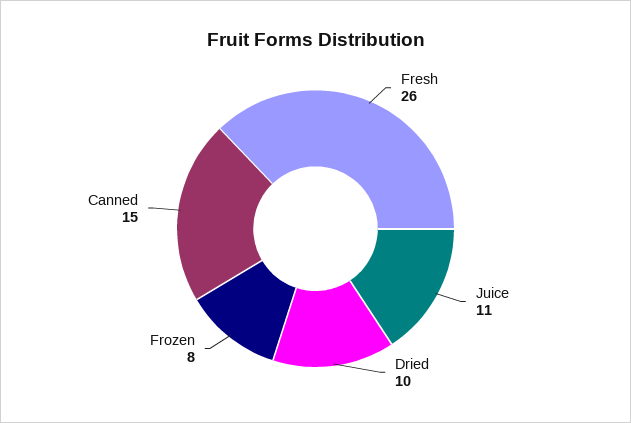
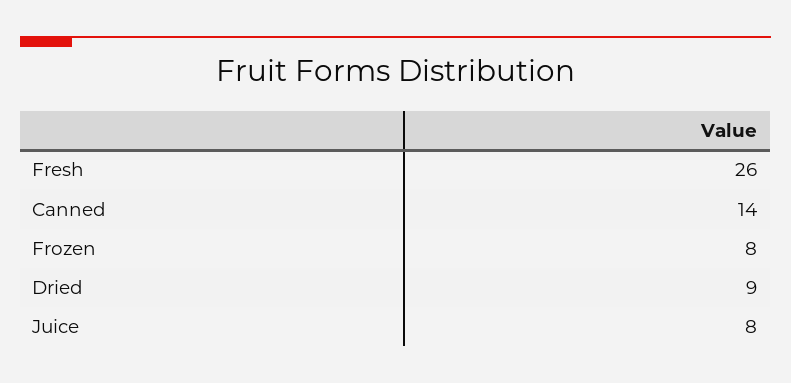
Juice: 11 -> 8
Dried: 10 -> 9
Canned: 15 -> 14

